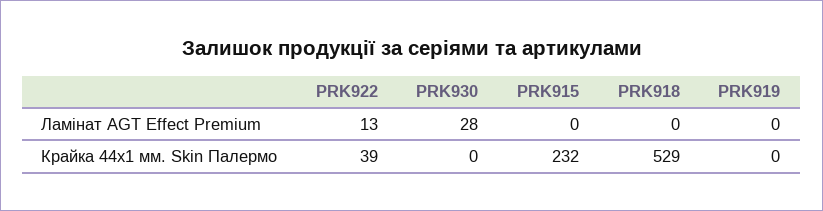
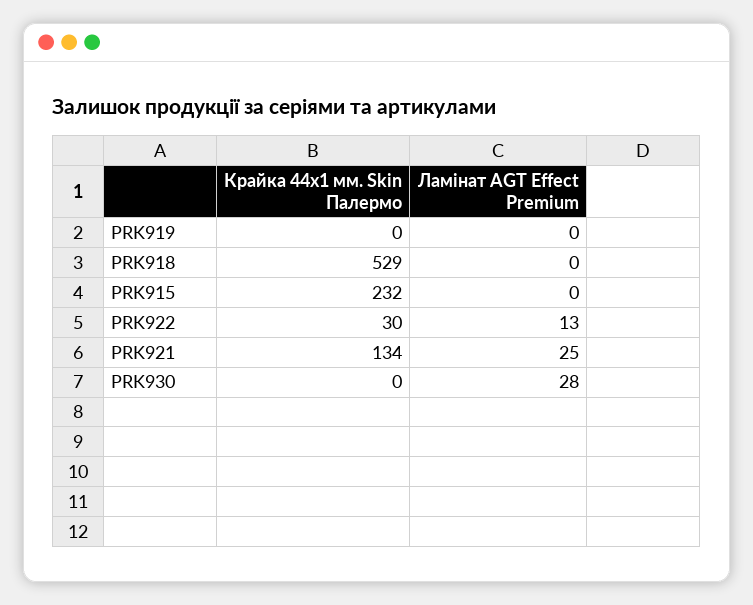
PRK922, Крайка 44x1 мм. Skin Палермо: 39 -> 30
PRK921, Крайка 44x1 мм. Skin Палермо: none -> 134
PRK921, Ламінат AGT Effect Premium: none -> 25

